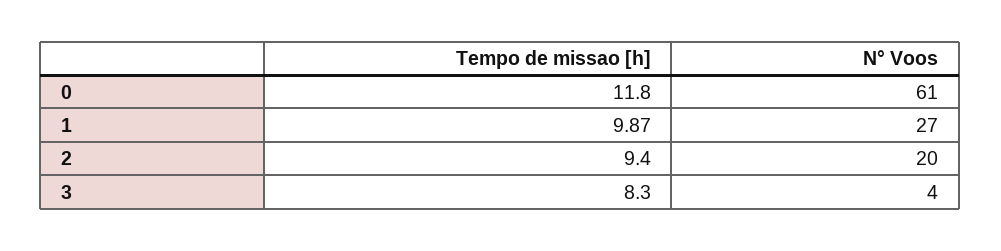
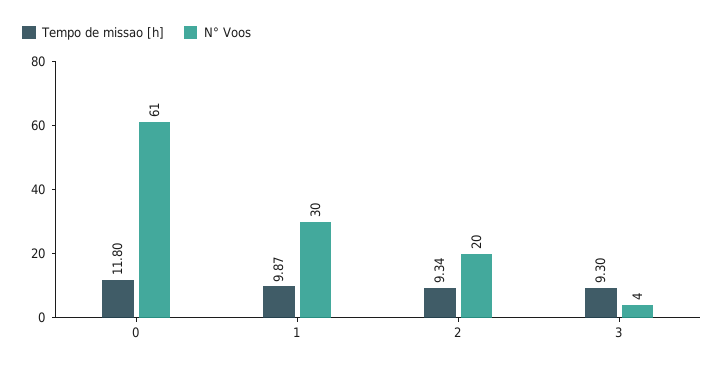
N° Voos, 1: 27 -> 30
Tempo de missao [h], 2: 9.4 -> 9.34
Tempo de missao [h], 3: 8.3 -> 9.3

